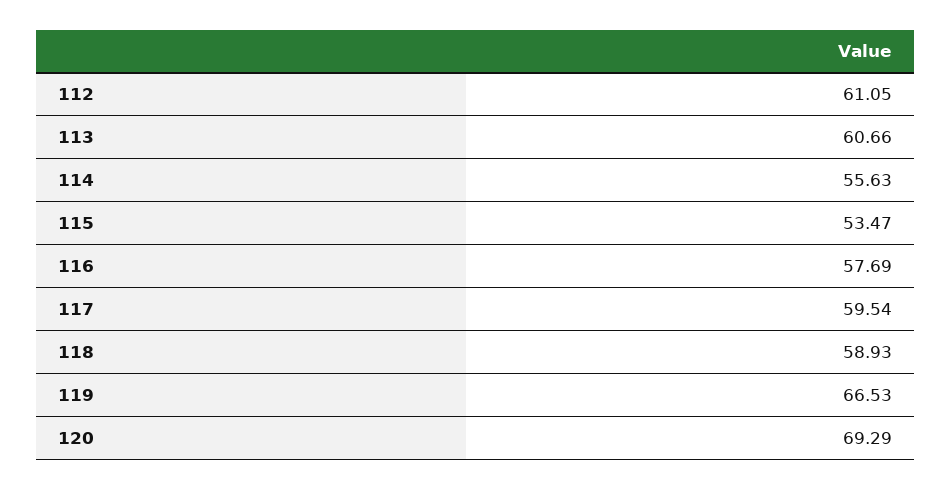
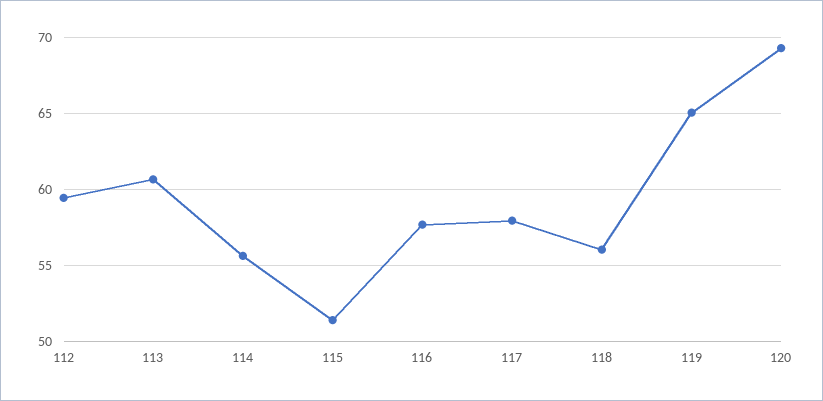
112: 61.05 -> 59.5
115: 53.47 -> 51.5
117: 59.54 -> 58
118: 58.93 -> 56
119: 66.53 -> 65

